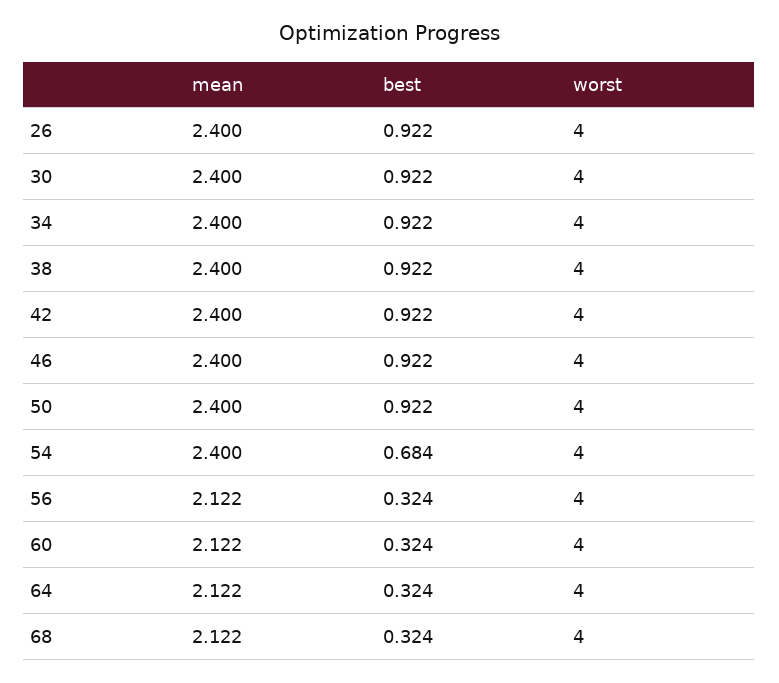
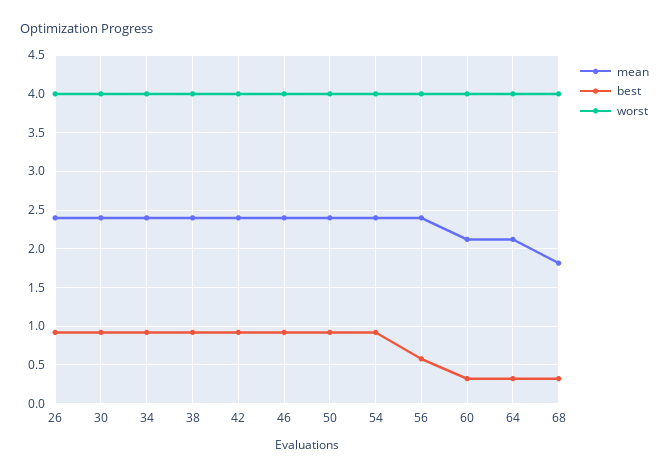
best, 54: 0.684 -> 0.9
mean, 56: 2.122 -> 2.4
best, 56: 0.324 -> 0.6
mean, 68: 2.122 -> 1.8

